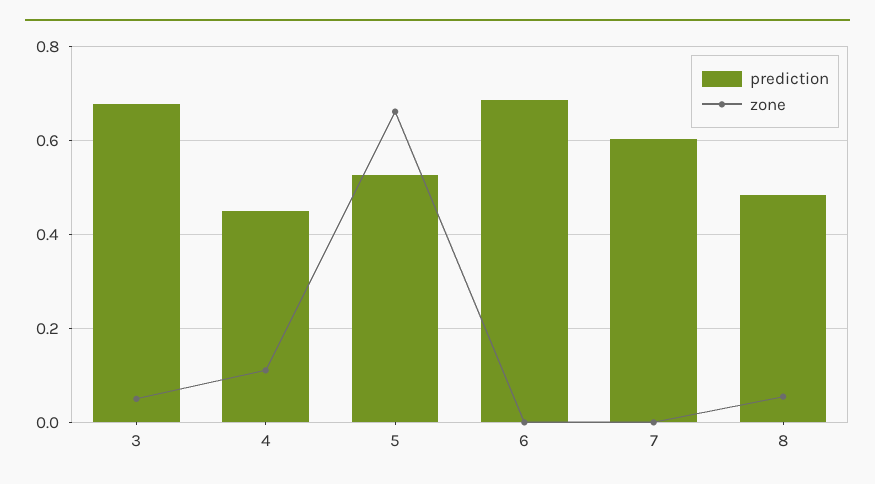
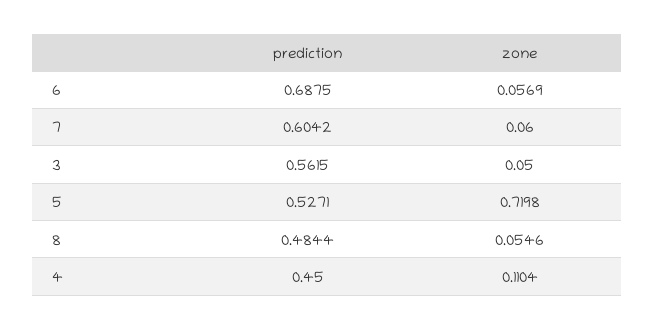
prediction, 3: 0.68 -> 0.5615
zone, 5: 0.66 -> 0.7198
zone, 6: 0 -> 0.0569
zone, 7: 0 -> 0.06

